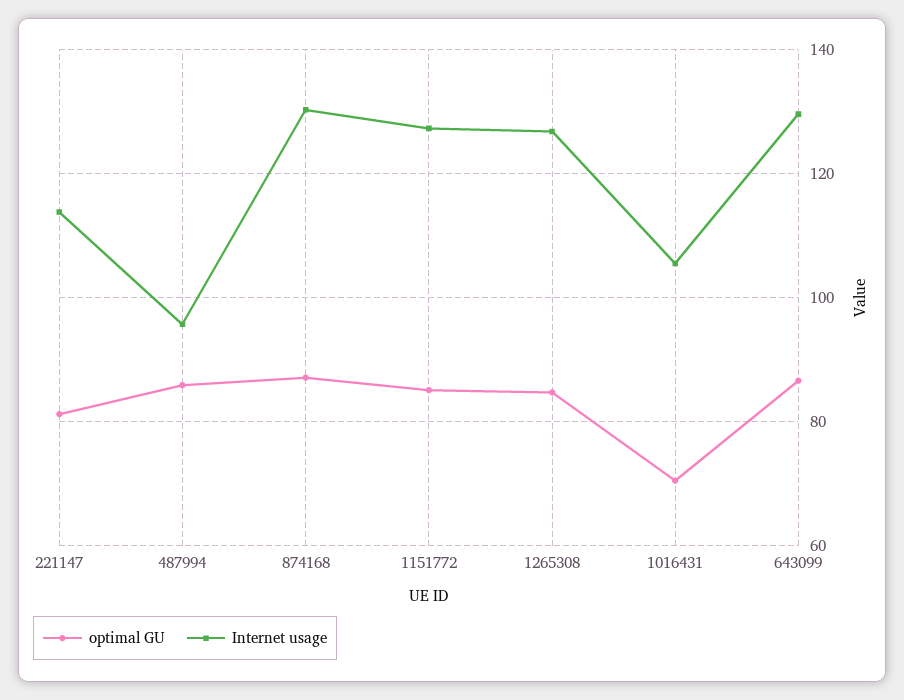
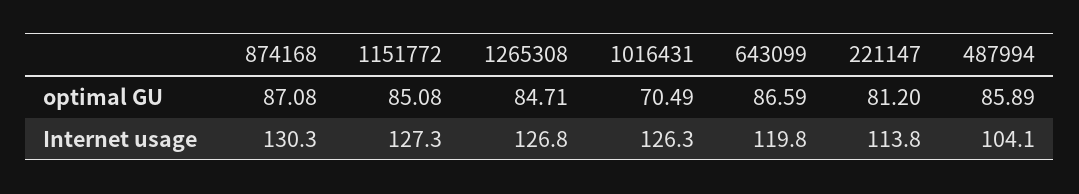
Internet usage, 487994: 96 -> 104.1
Internet usage, 1016431: 106 -> 126.3
Internet usage, 643099: 130 -> 119.8

